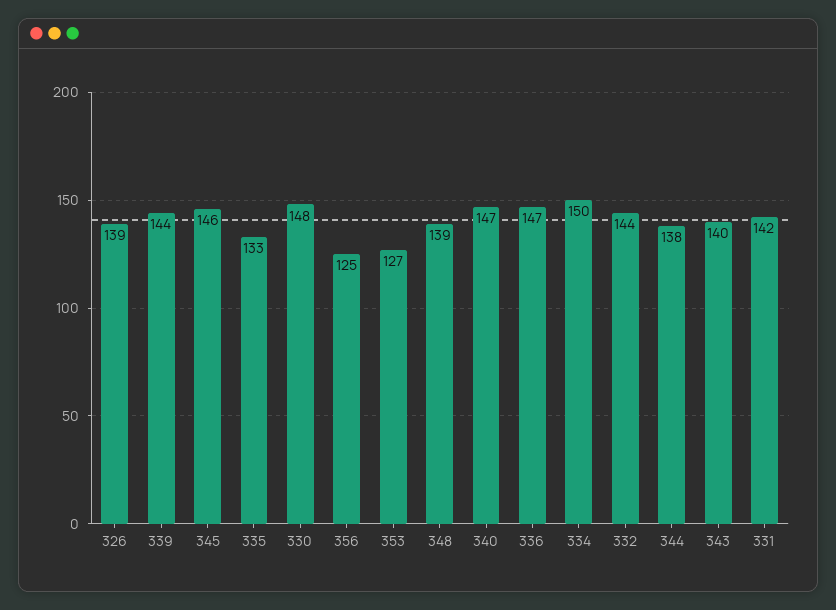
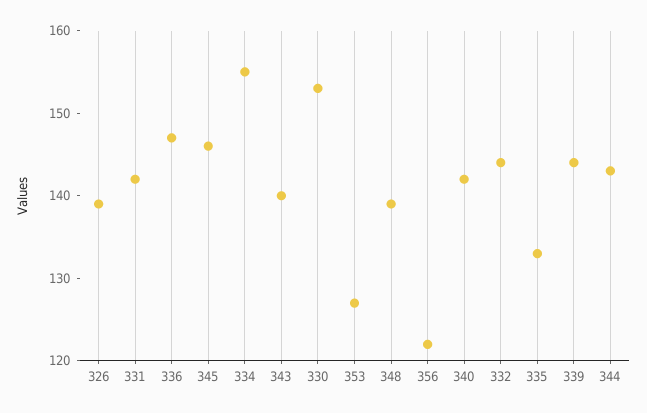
330: 148 -> 153
356: 125 -> 122
340: 147 -> 142
334: 150 -> 155
344: 138 -> 143

